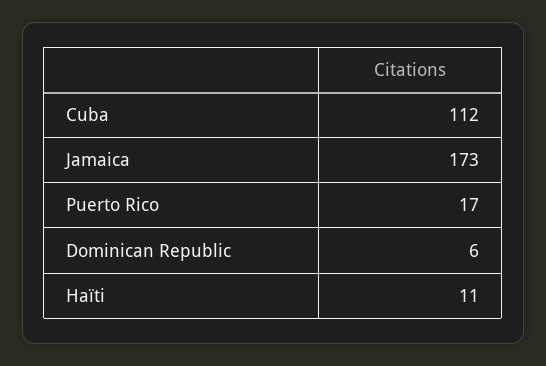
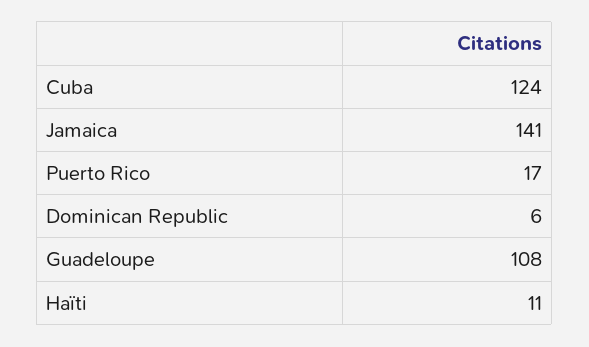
Cuba: 112 -> 124
Jamaica: 173 -> 141
Guadeloupe: none -> 108

